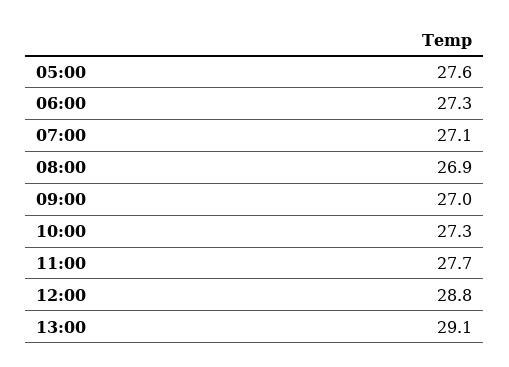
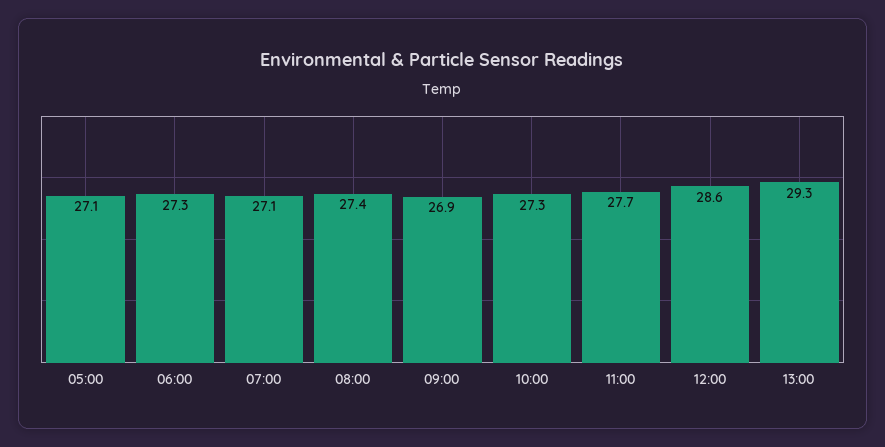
05:00: 27.6 -> 27.1
08:00: 26.9 -> 27.4
09:00: 27 -> 26.9
12:00: 28.8 -> 28.6
13:00: 29.1 -> 29.3

